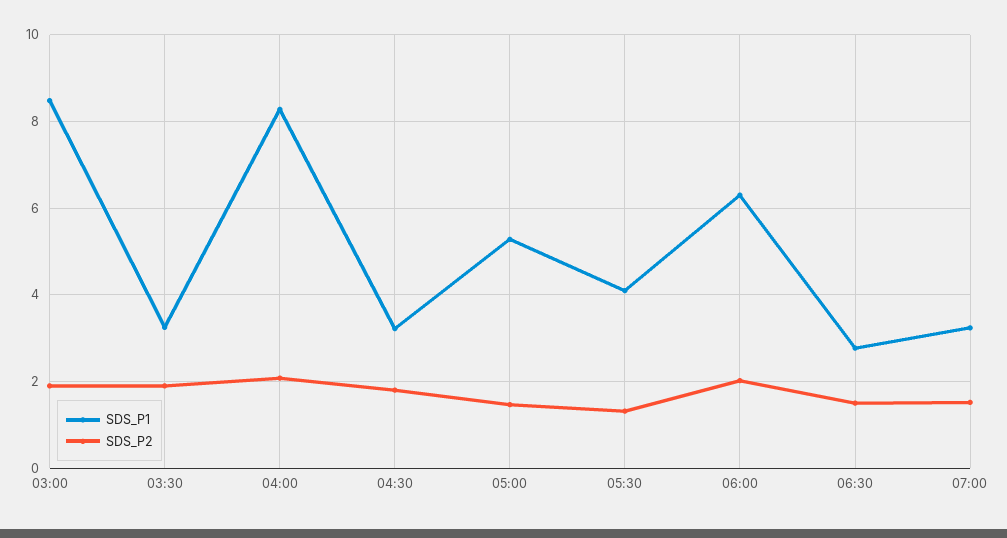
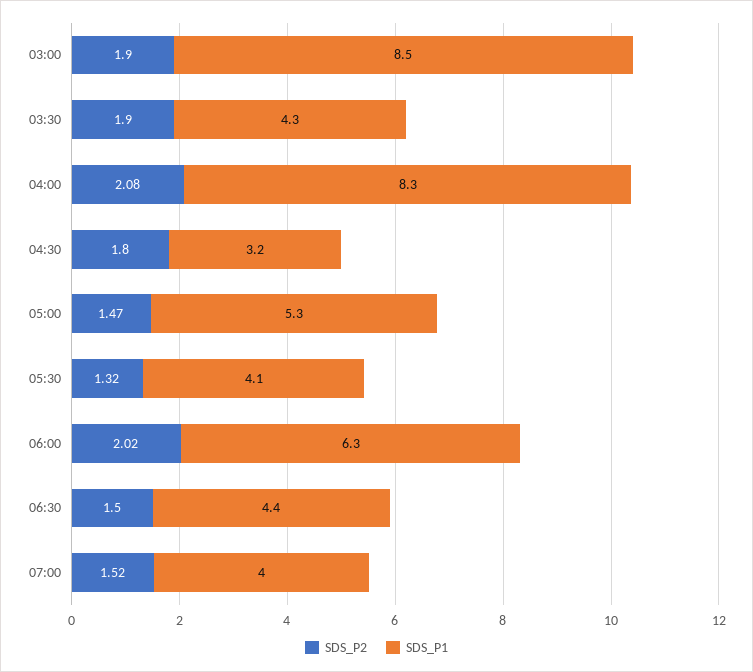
SDS_P1, 03:30: 3.2 -> 4.3
SDS_P1, 06:30: 2.8 -> 4.4
SDS_P1, 07:00: 3.2 -> 4

